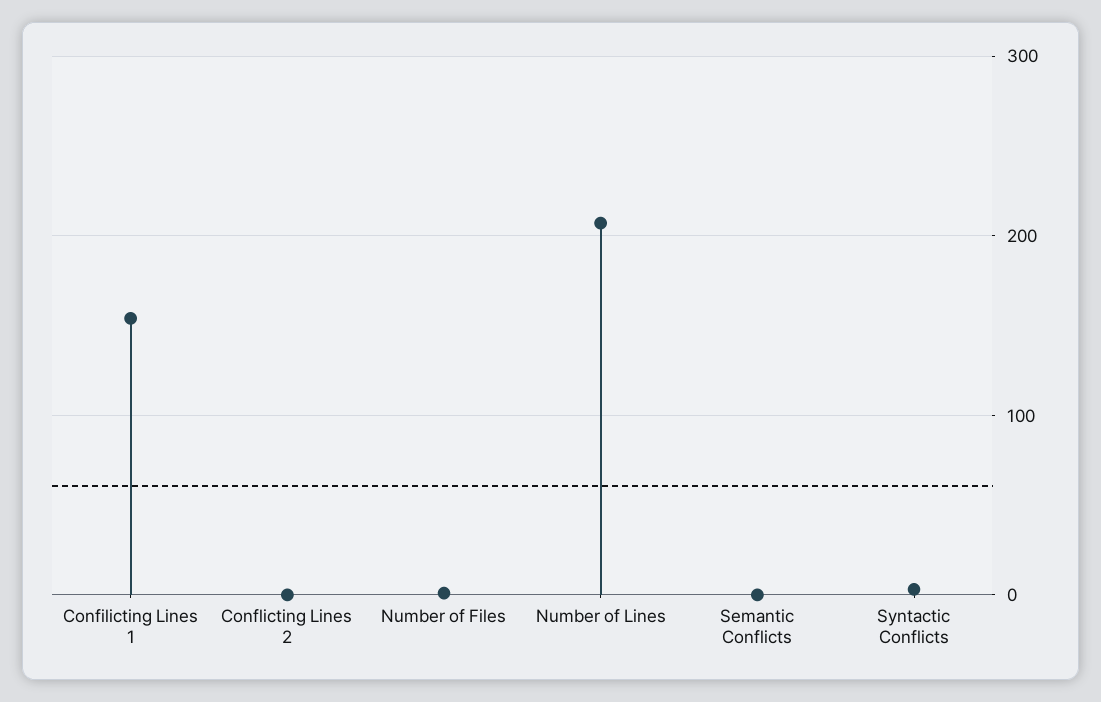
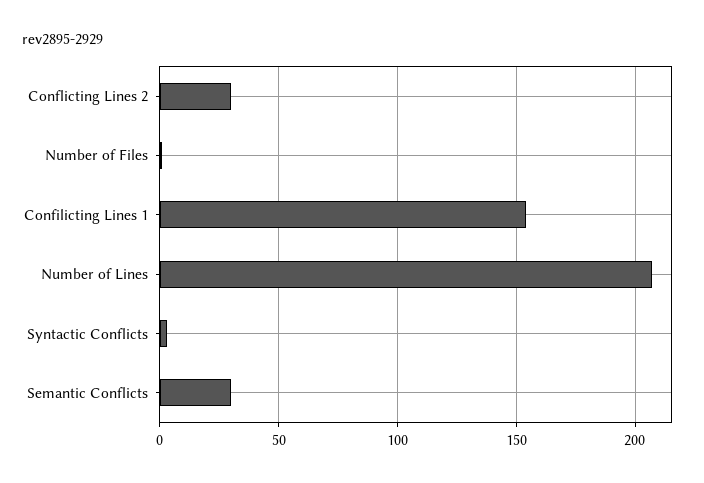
Conflicting Lines 2: 0 -> 30
Semantic Conflicts: 0 -> 30

